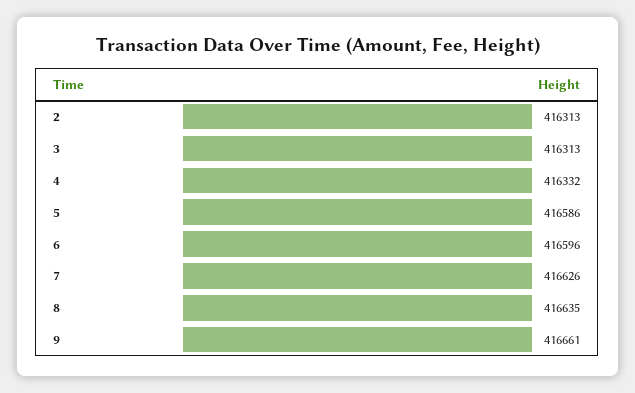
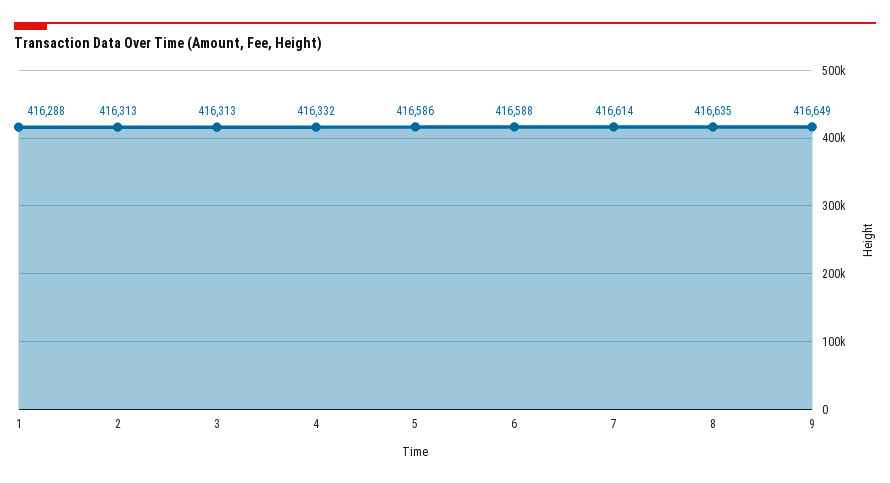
6: 416596 -> 416588
7: 416626 -> 416614
9: 416661 -> 416649
1: none -> 416288

